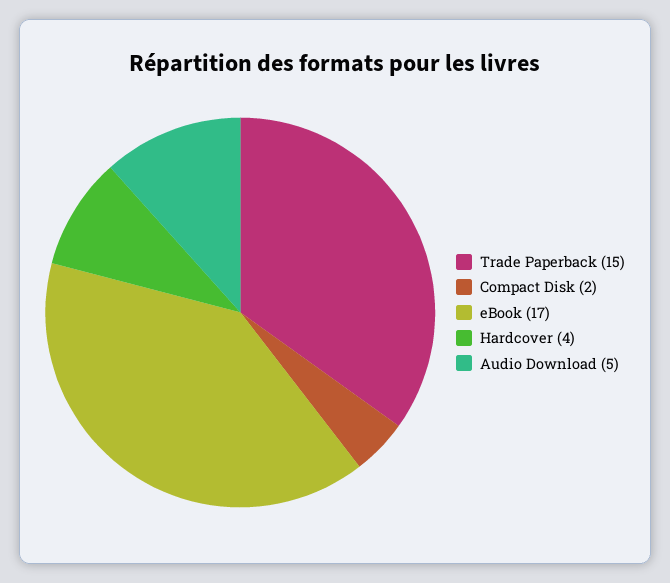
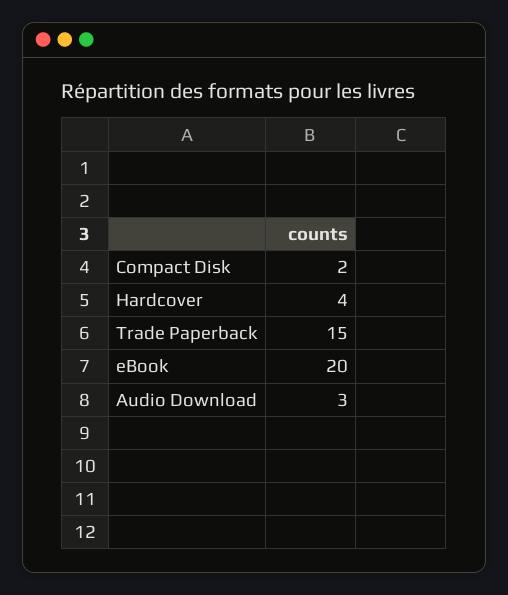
eBook: 17 -> 20
Audio Download: 5 -> 3

